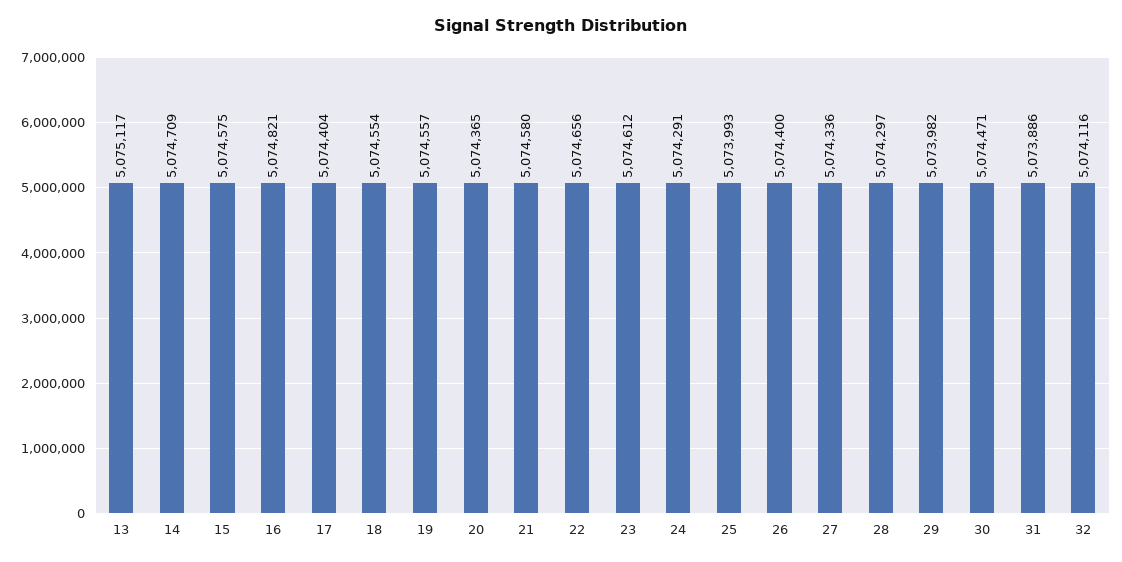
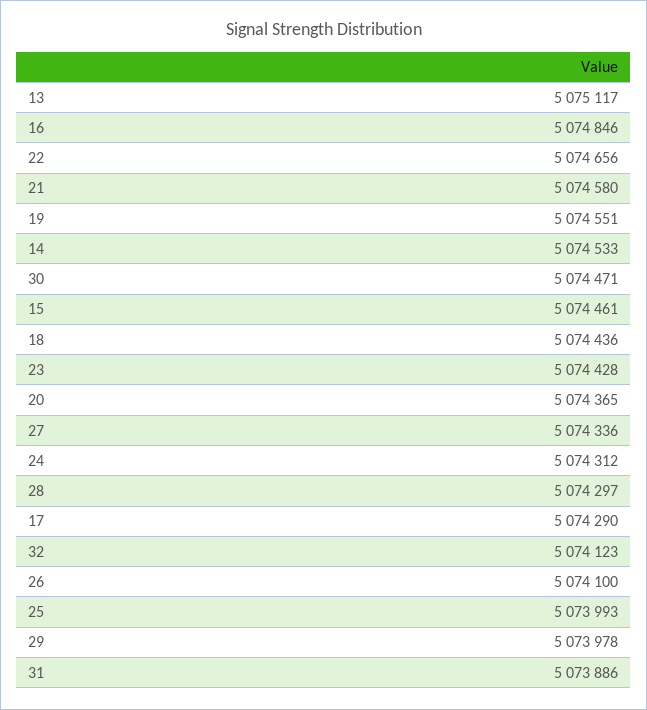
14: 5074709 -> 5074533
15: 5074575 -> 5074461
16: 5074821 -> 5074846
17: 5074404 -> 5074290
18: 5074554 -> 5074436
19: 5074557 -> 5074551
23: 5074612 -> 5074428
24: 5074291 -> 5074312
26: 5074400 -> 5074100
29: 5073982 -> 5073978
32: 5074116 -> 5074123

